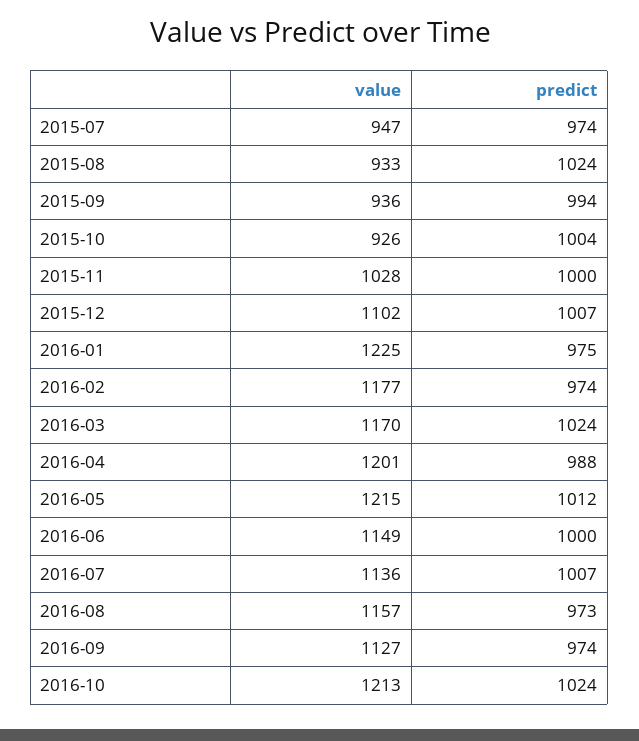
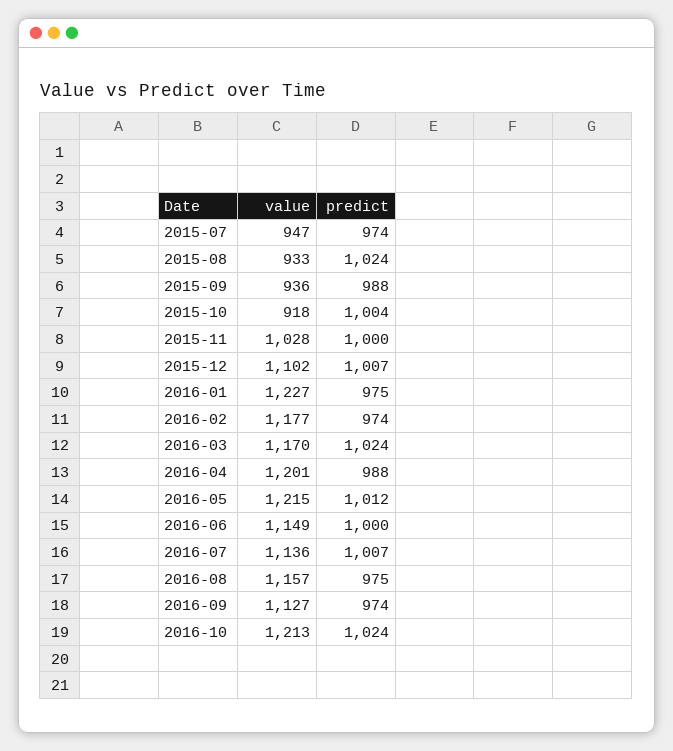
predict, 2015-09: 994 -> 988
value, 2015-10: 926 -> 918
value, 2016-01: 1225 -> 1227
predict, 2016-08: 973 -> 975

